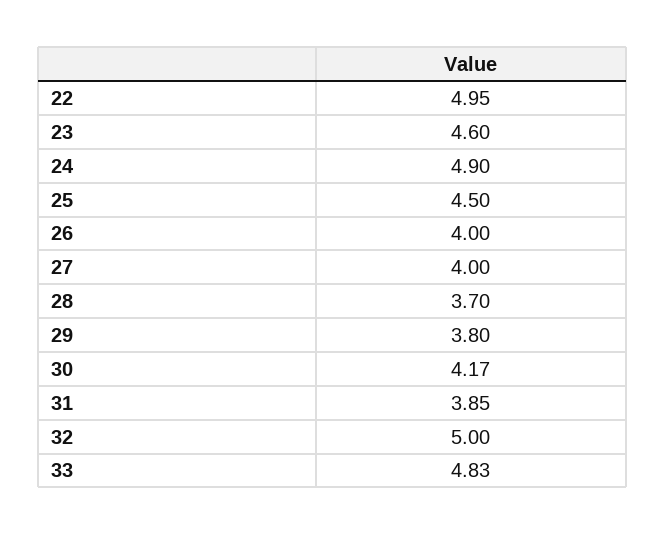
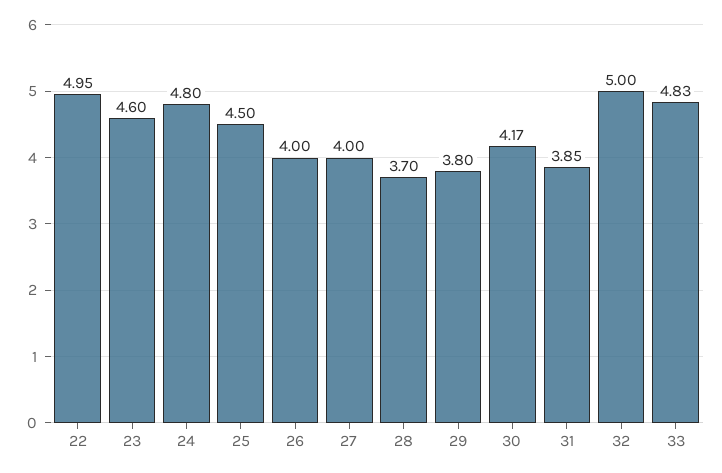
24: 4.9 -> 4.8

